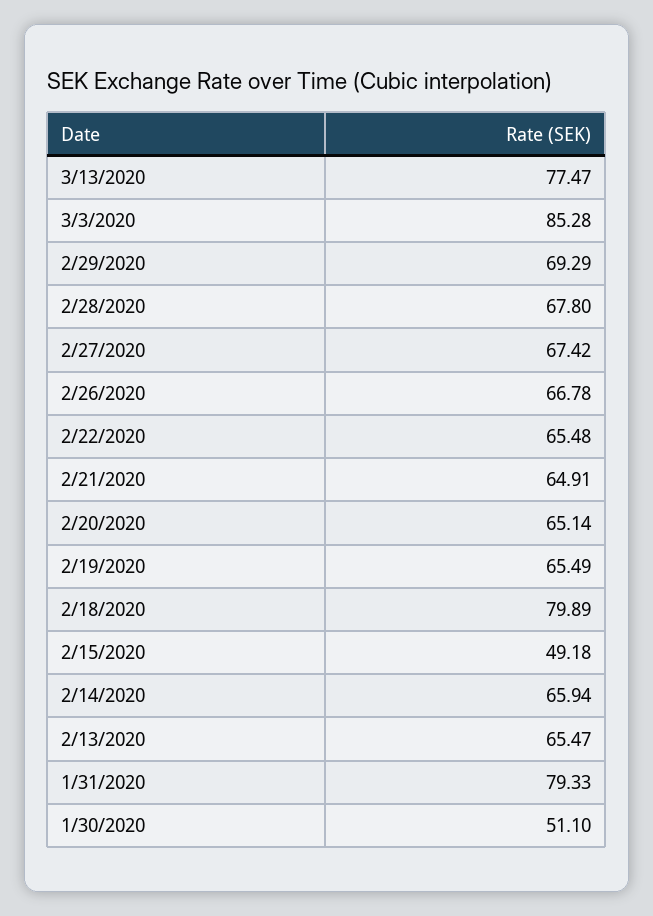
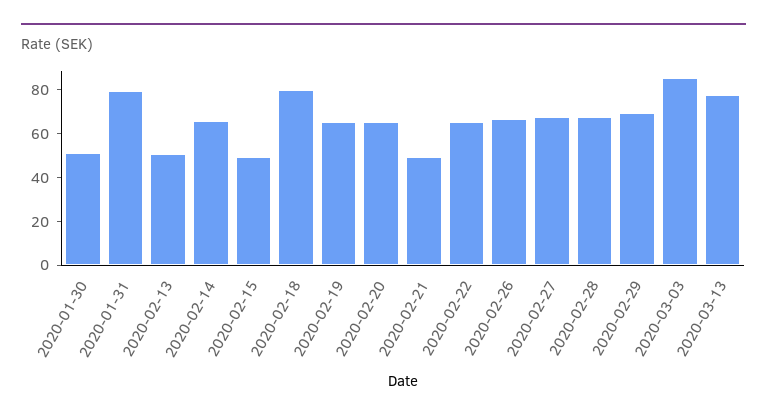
2/21/2020: 64.91 -> 50
2/13/2020: 65.47 -> 50

